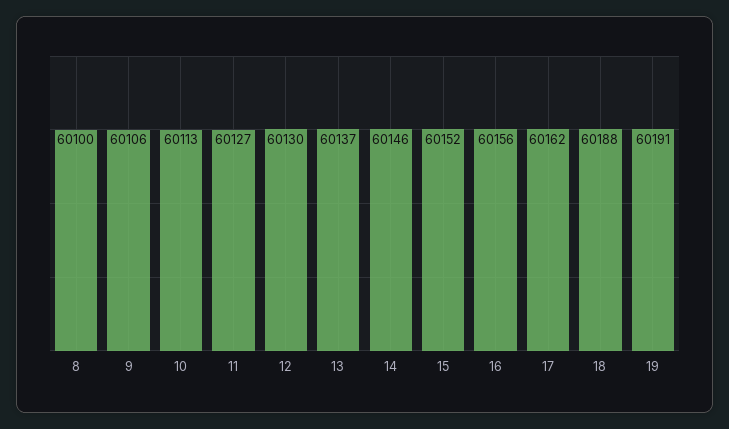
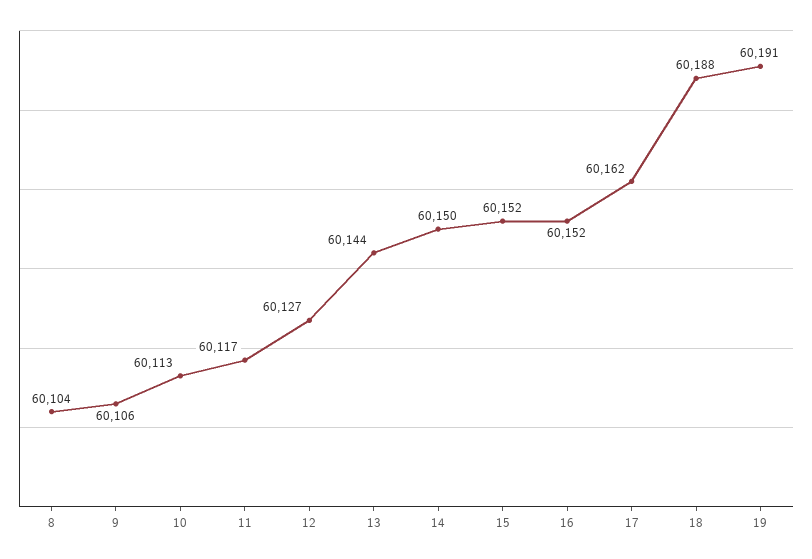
8: 60100 -> 60104
11: 60127 -> 60117
12: 60130 -> 60127
13: 60137 -> 60144
14: 60146 -> 60150
16: 60156 -> 60152

